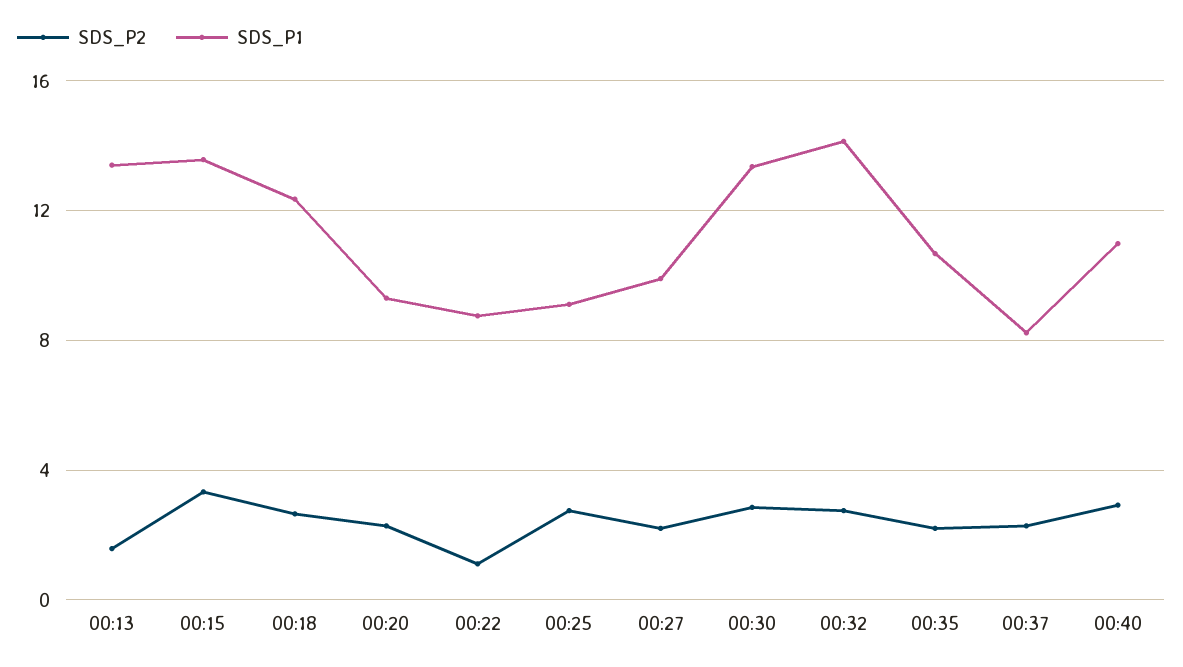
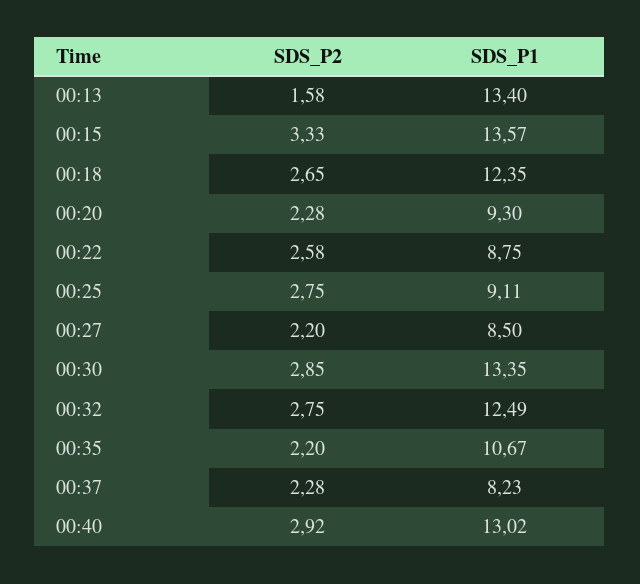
SDS_P2, 00:22: 1 -> 2.58
SDS_P1, 00:27: 10 -> 8.5
SDS_P1, 00:32: 14 -> 12.49
SDS_P1, 00:40: 11 -> 13.02

